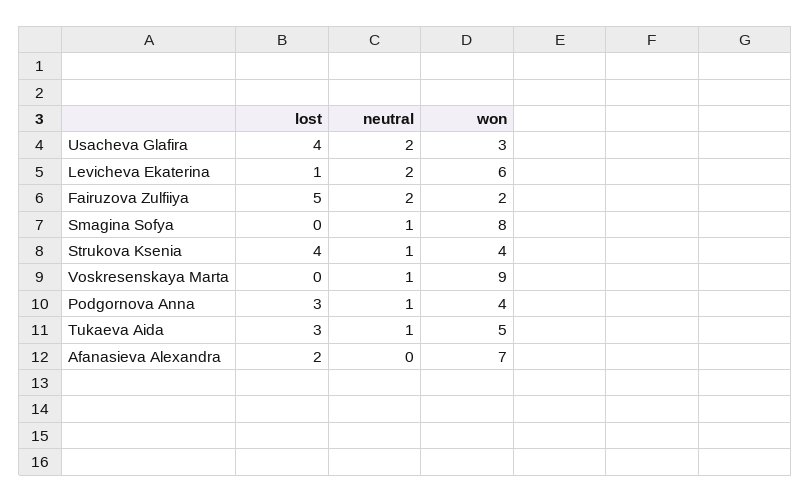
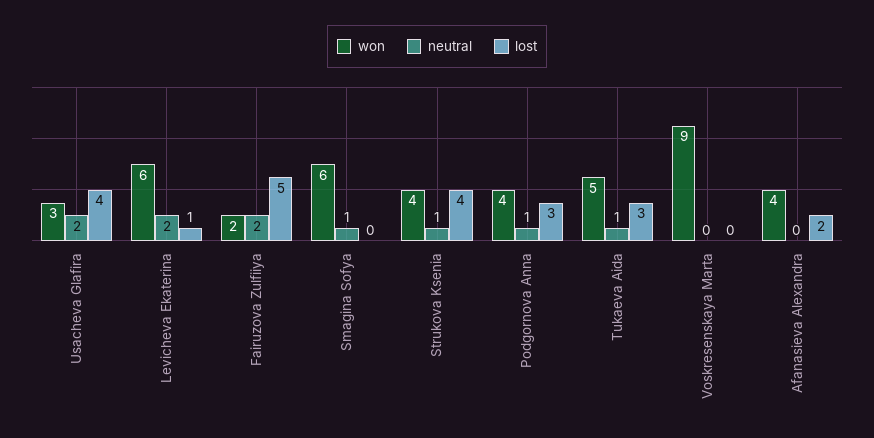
won, Smagina Sofya: 8 -> 6
neutral, Voskresenskaya Marta: 1 -> 0
won, Afanasieva Alexandra: 7 -> 4

